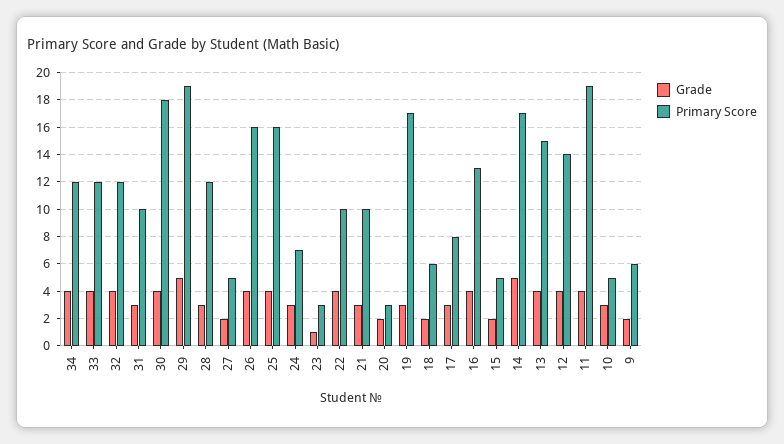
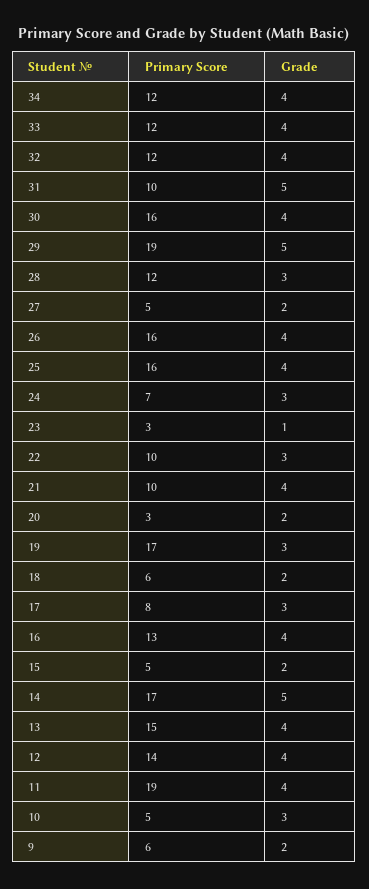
Grade, 31: 3 -> 5
Primary Score, 30: 18 -> 16
Grade, 22: 4 -> 3
Grade, 21: 3 -> 4

